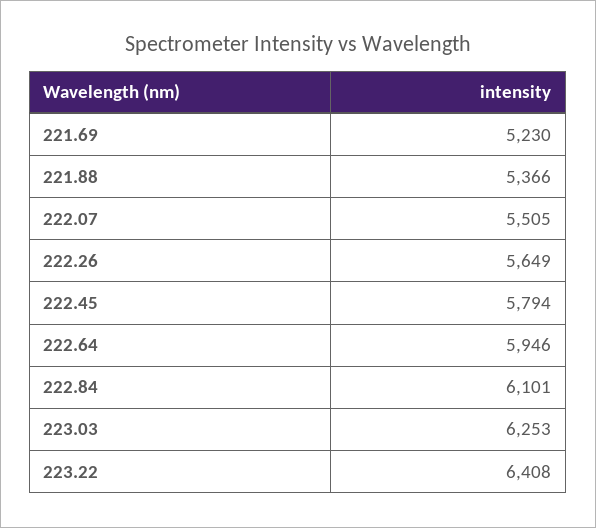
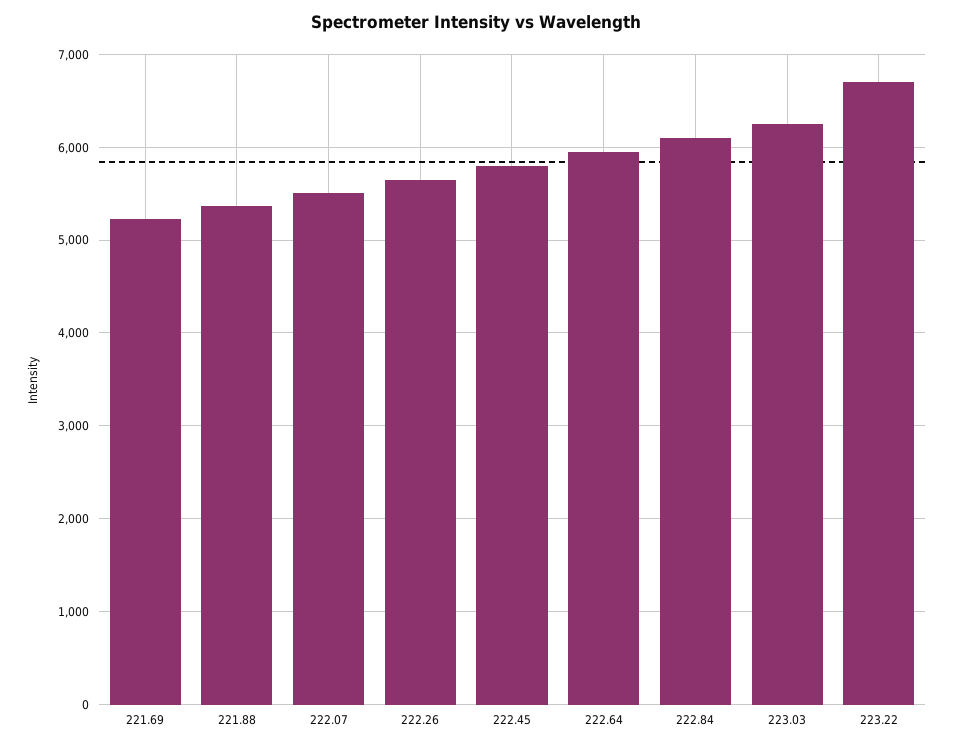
223.22: 6408 -> 6700

